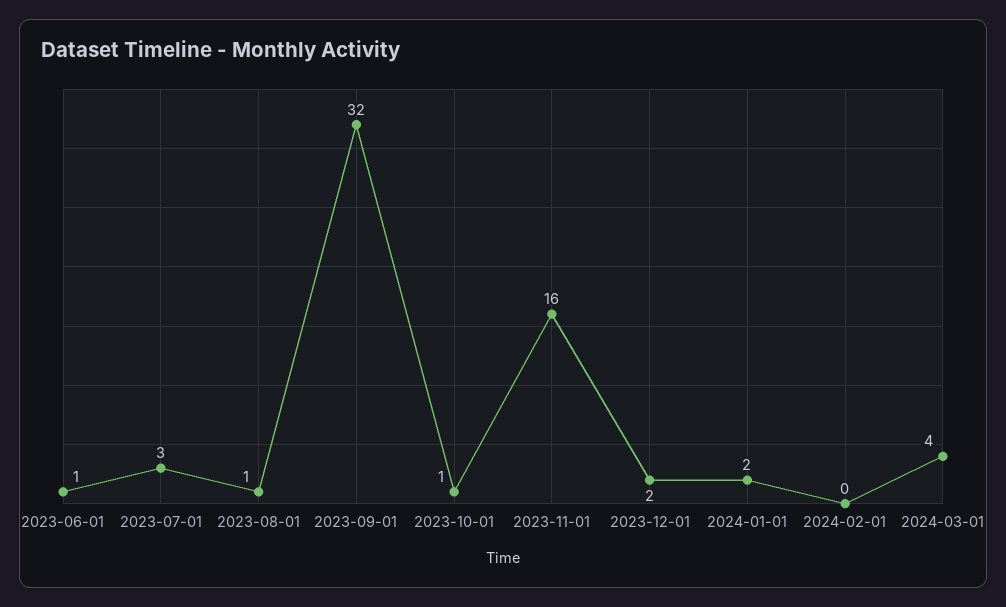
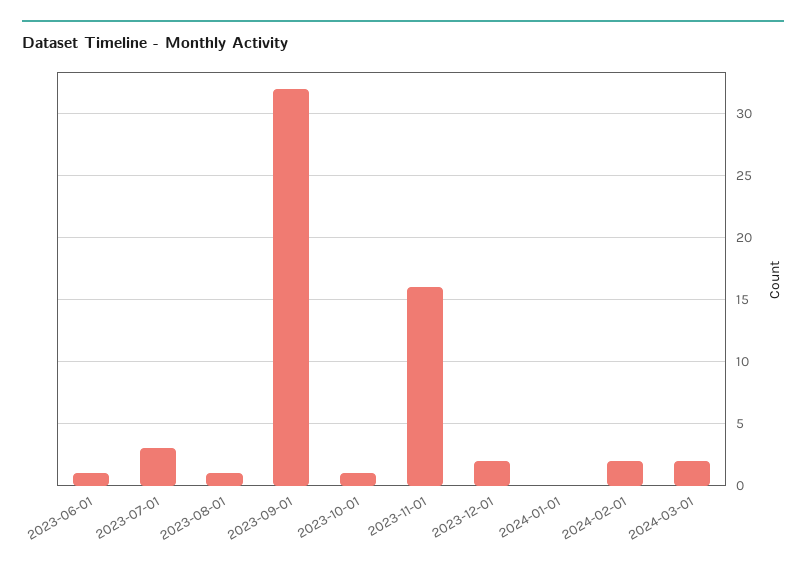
2024-01-01: 2 -> 0
2024-02-01: 0 -> 2
2024-03-01: 4 -> 2

